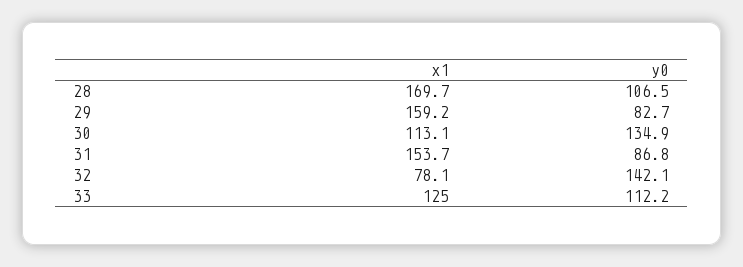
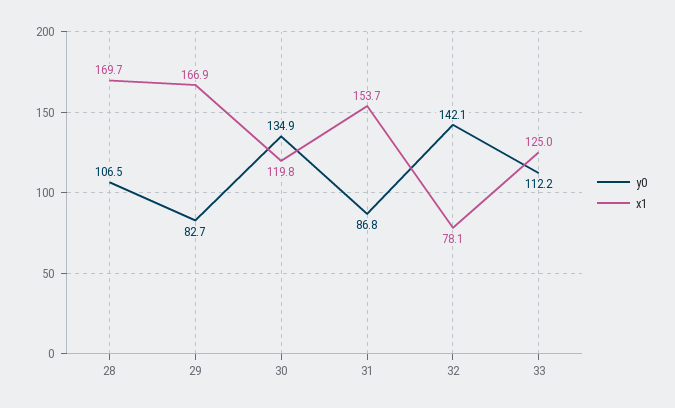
x1, 29: 159.2 -> 166.9
x1, 30: 113.1 -> 119.8

